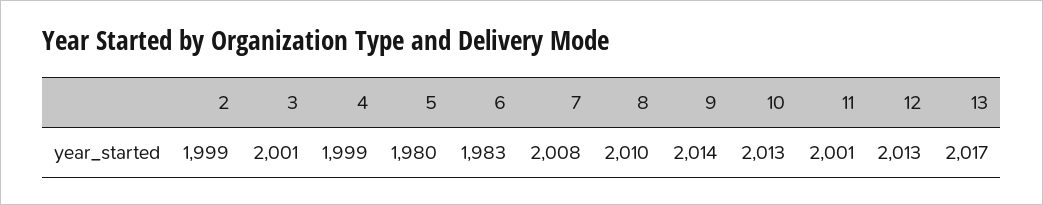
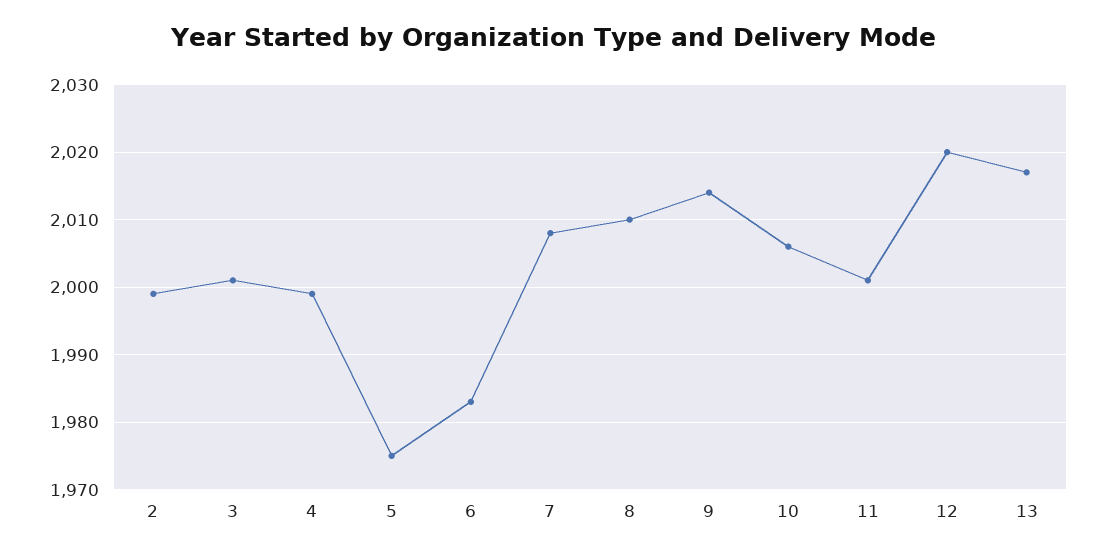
5: 1980 -> 1975
10: 2013 -> 2006
12: 2013 -> 2020

